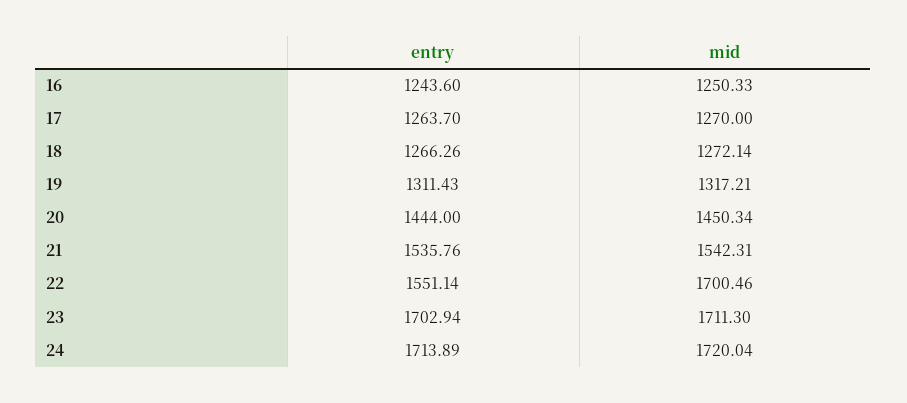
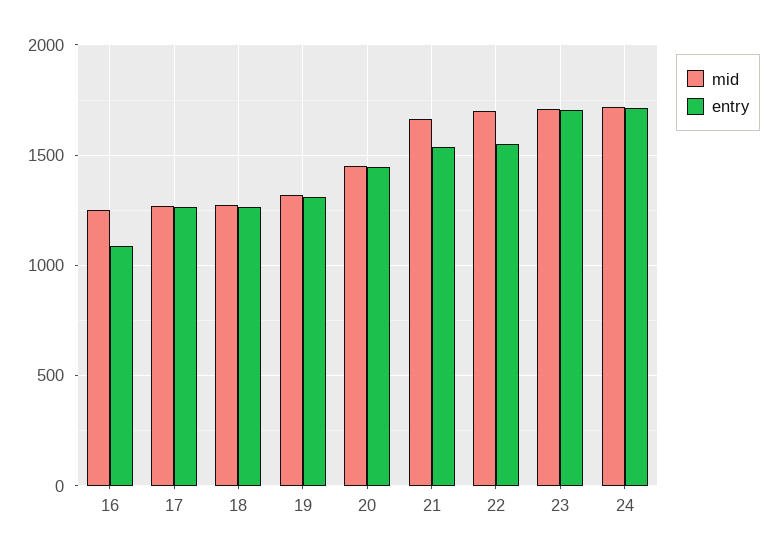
entry, 16: 1243.6 -> 1100
mid, 21: 1542.31 -> 1650

